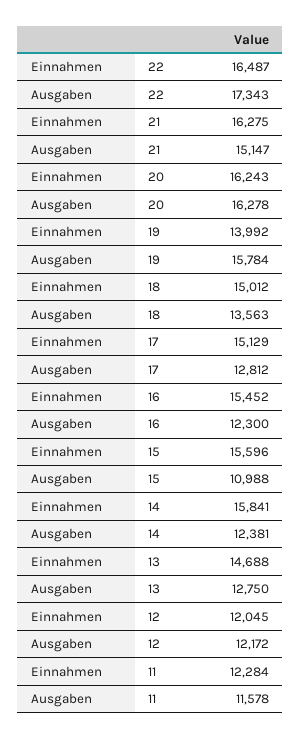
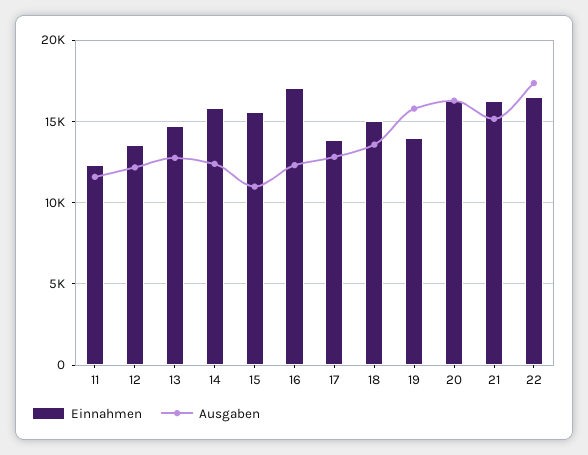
Einnahmen, 17: 15129 -> 14000
Einnahmen, 16: 15452 -> 17000
Einnahmen, 12: 12045 -> 13500

